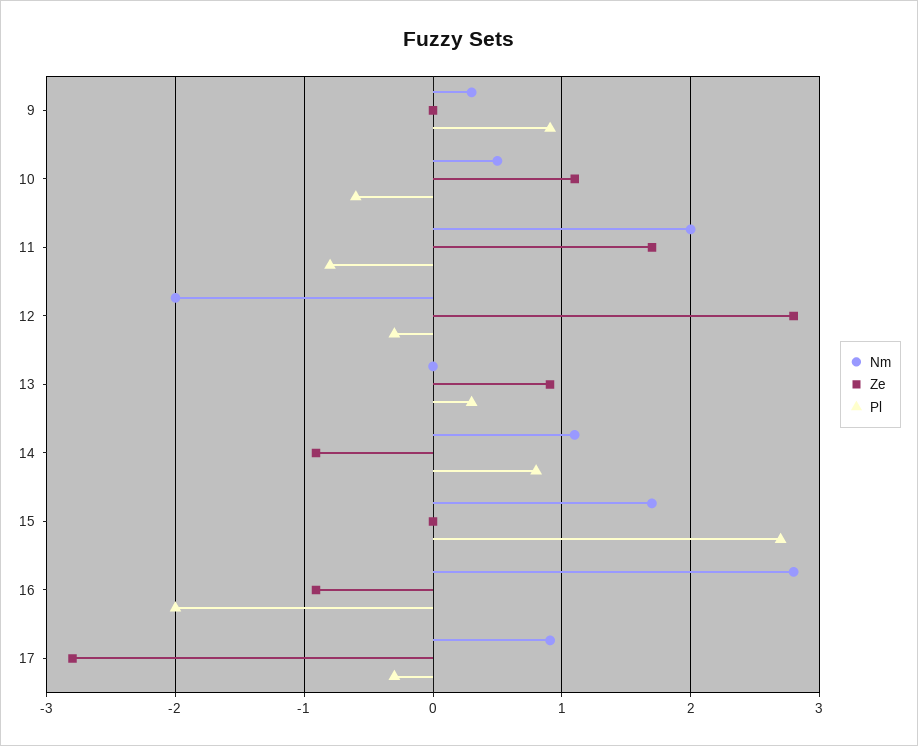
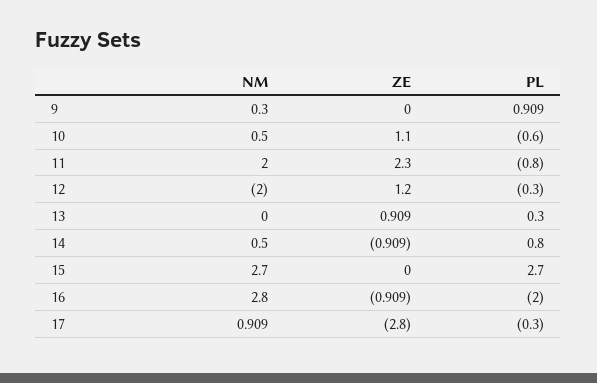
Ze, 11: 1.7 -> 2.3
Ze, 12: 2.8 -> 1.2
Nm, 14: 1.1 -> 0.5
Nm, 15: 1.7 -> 2.7

